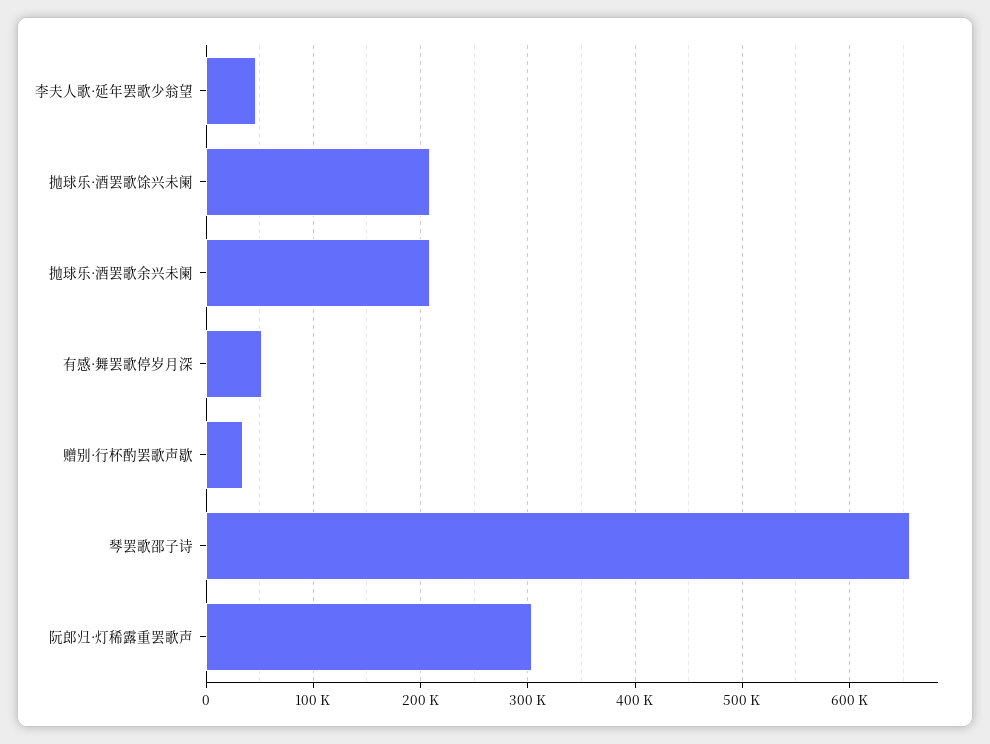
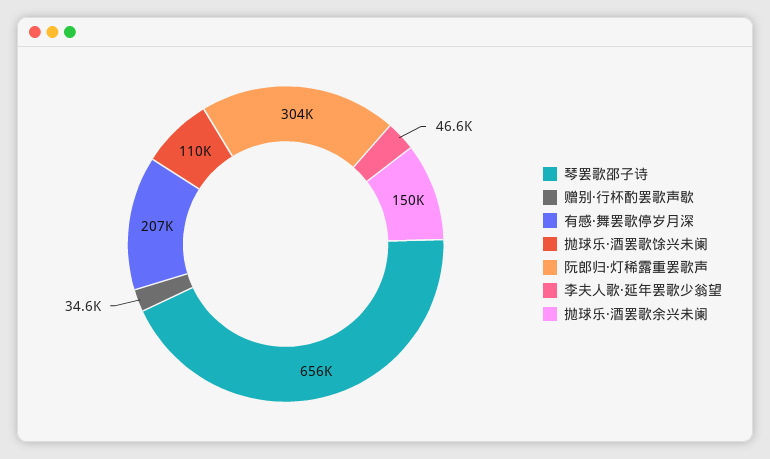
抛球乐·酒罢歌馀兴未阑: 210000 -> 110000
抛球乐·酒罢歌余兴未阑: 210000 -> 150000
有感·舞罢歌停岁月深: 50000 -> 207000

